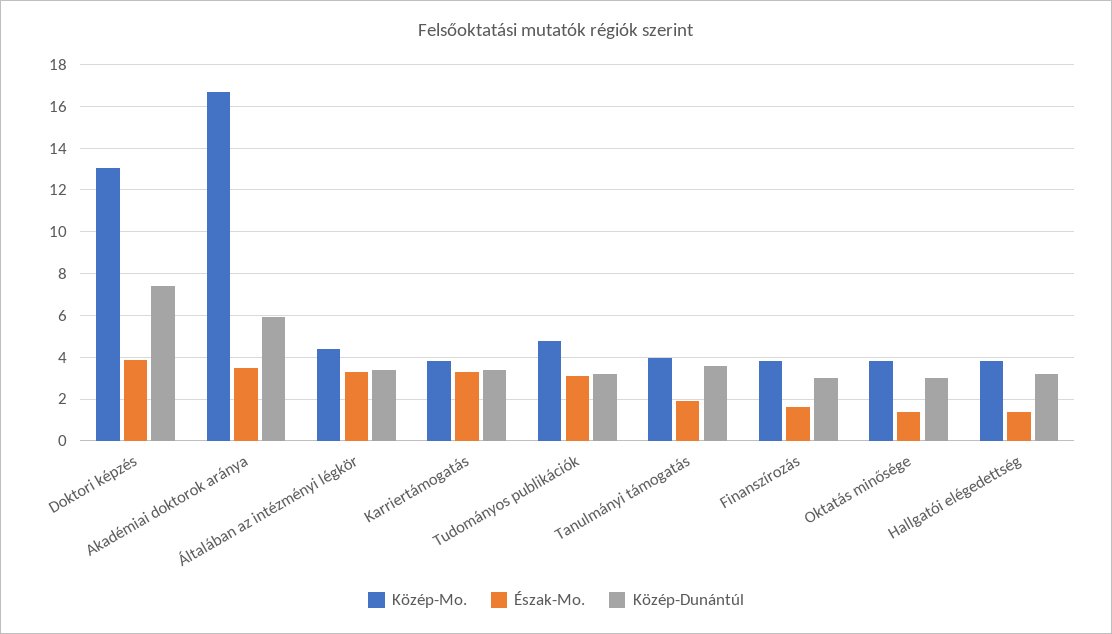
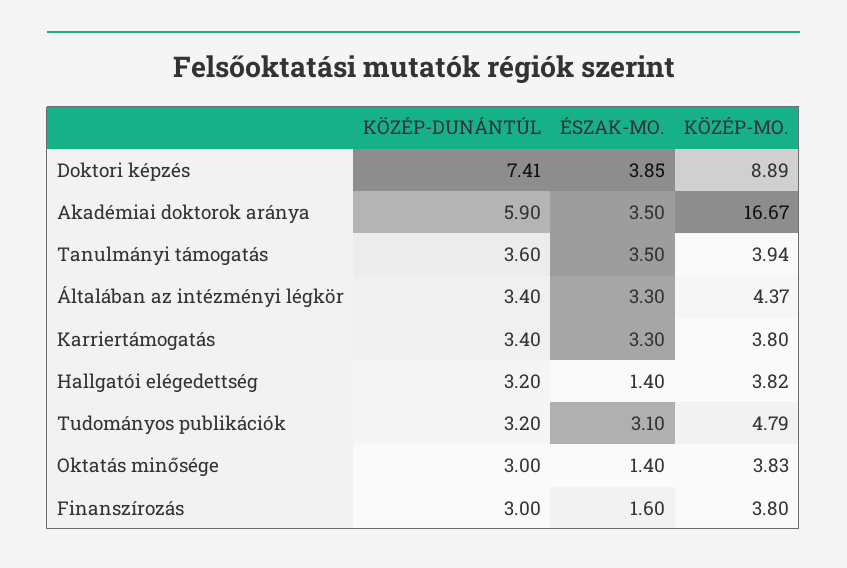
Közép-Mo., Doktori képzés: 13 -> 8.89
Észak-Mo., Tanulmányi támogatás: 2 -> 3.5

